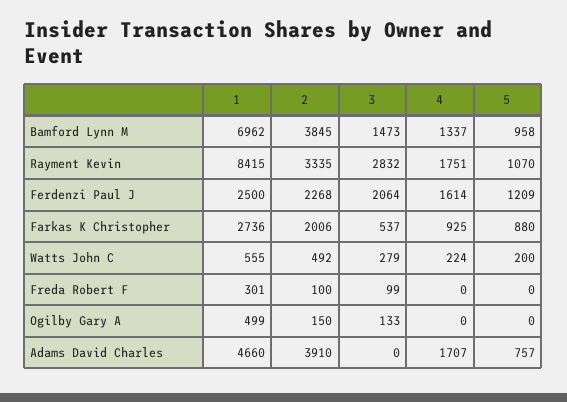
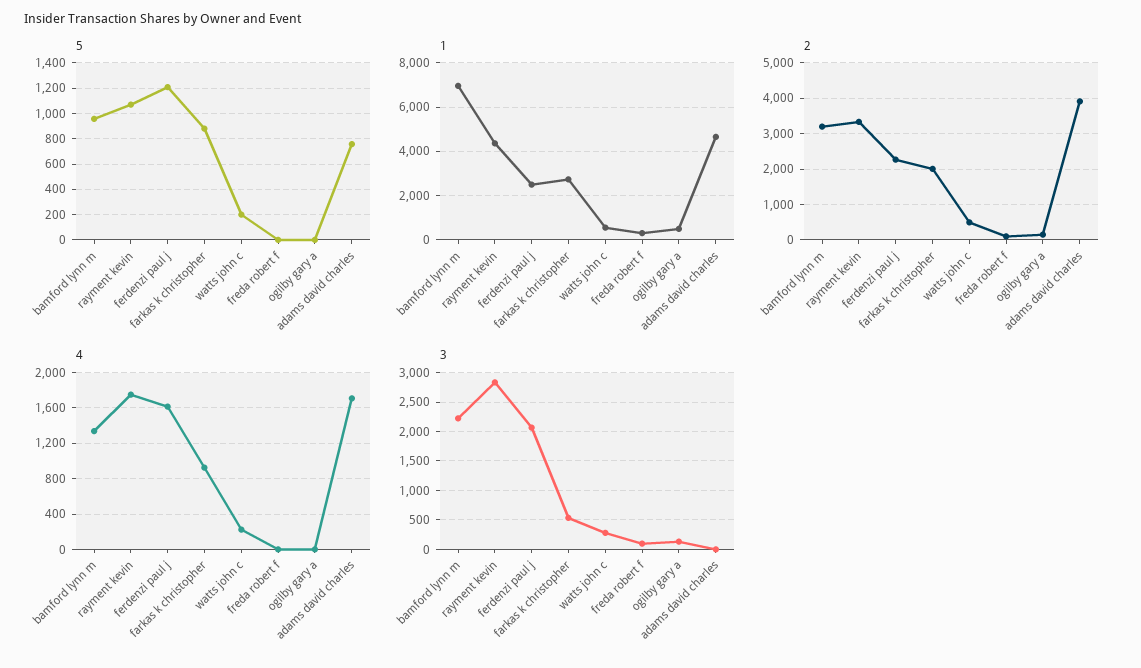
2, Bamford Lynn M: 3845 -> 3200
3, Bamford Lynn M: 1473 -> 2250
1, Rayment Kevin: 8415 -> 4500

